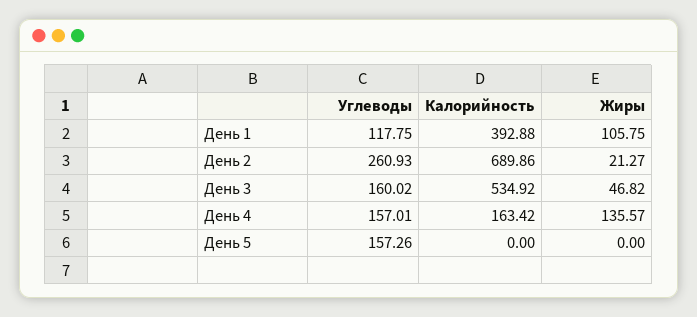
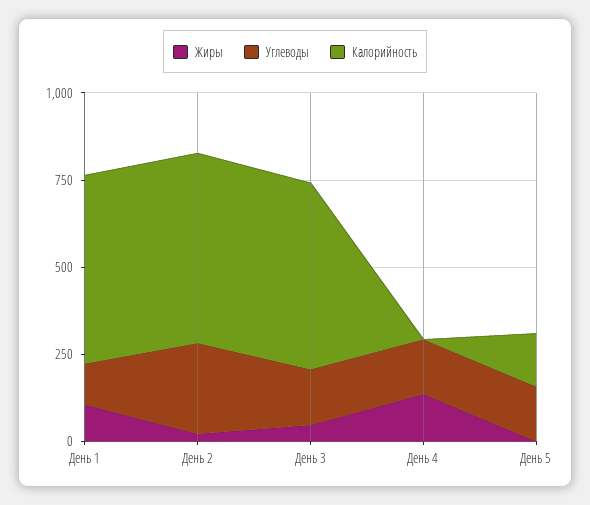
Калорийность, День 1: 392.88 -> 550
Калорийность, День 2: 689.86 -> 550
Калорийность, День 4: 163.42 -> 0
Калорийность, День 5: 0 -> 150

